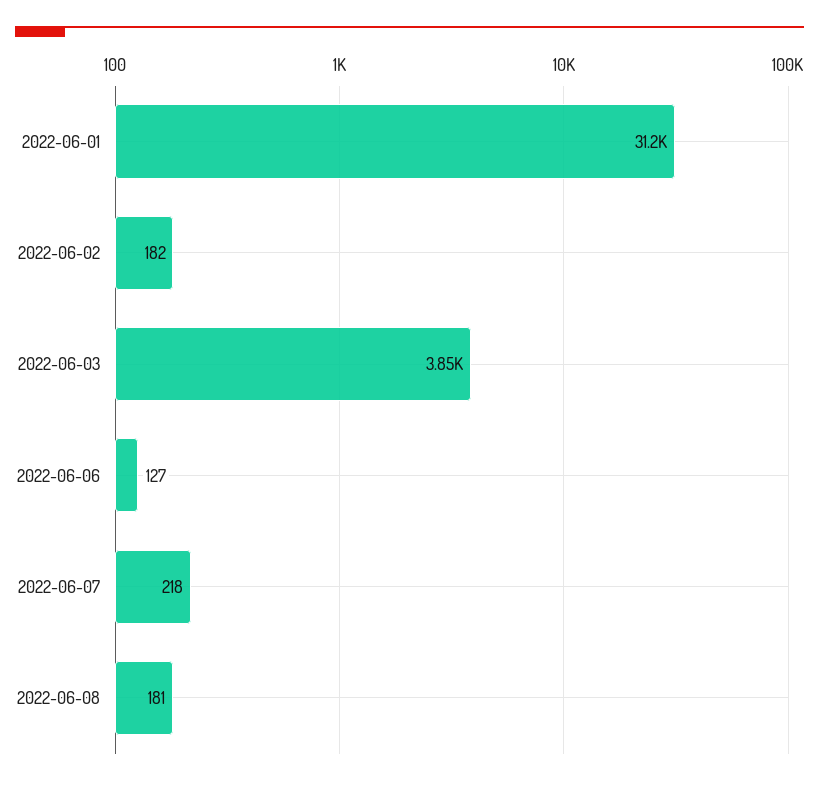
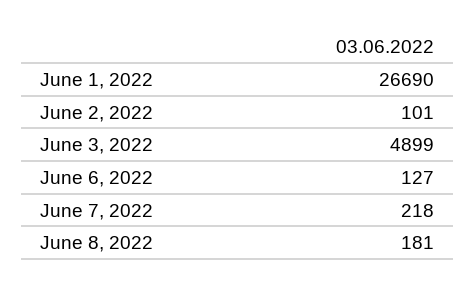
2022-06-01: 31200 -> 26690
2022-06-02: 182 -> 101
2022-06-03: 3850 -> 4899

